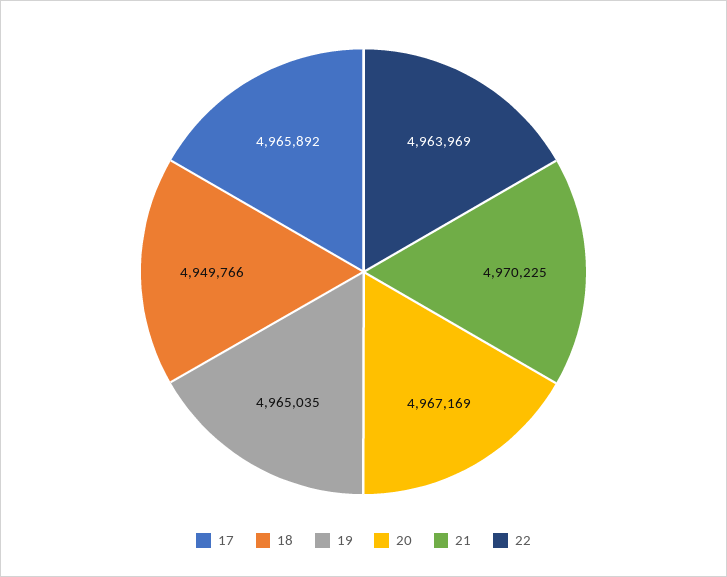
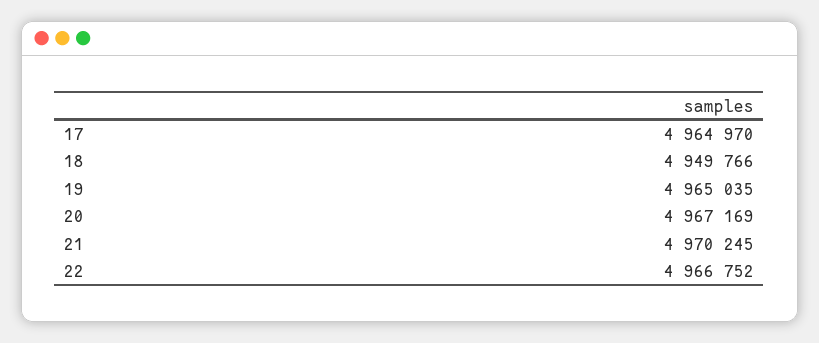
17: 4965892 -> 4964970
21: 4970225 -> 4970245
22: 4963969 -> 4966752

